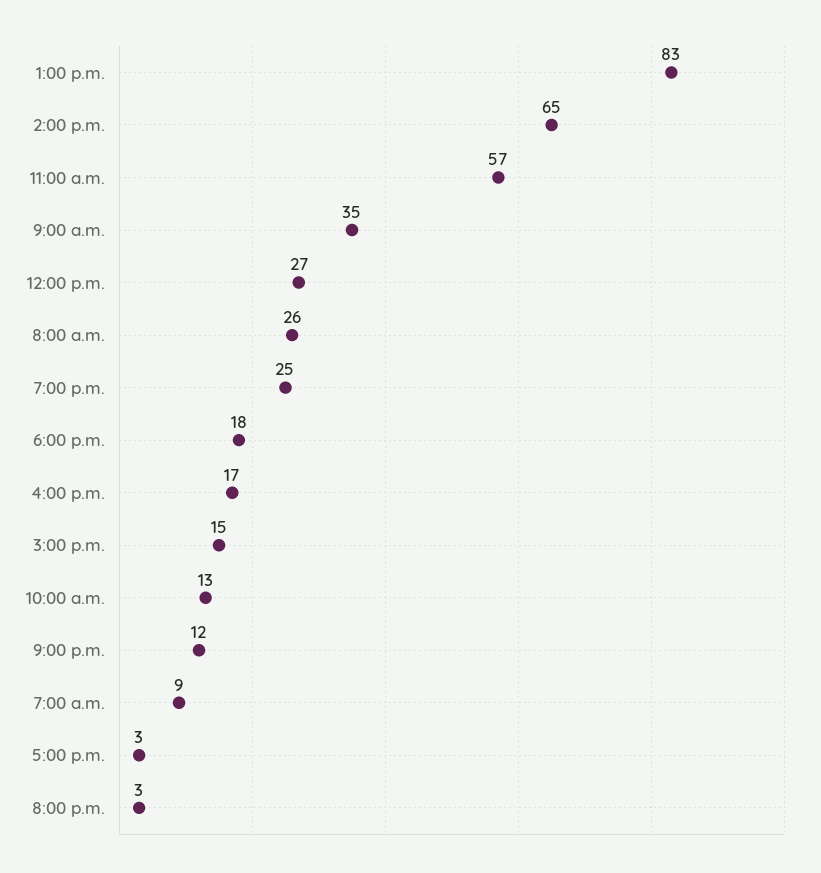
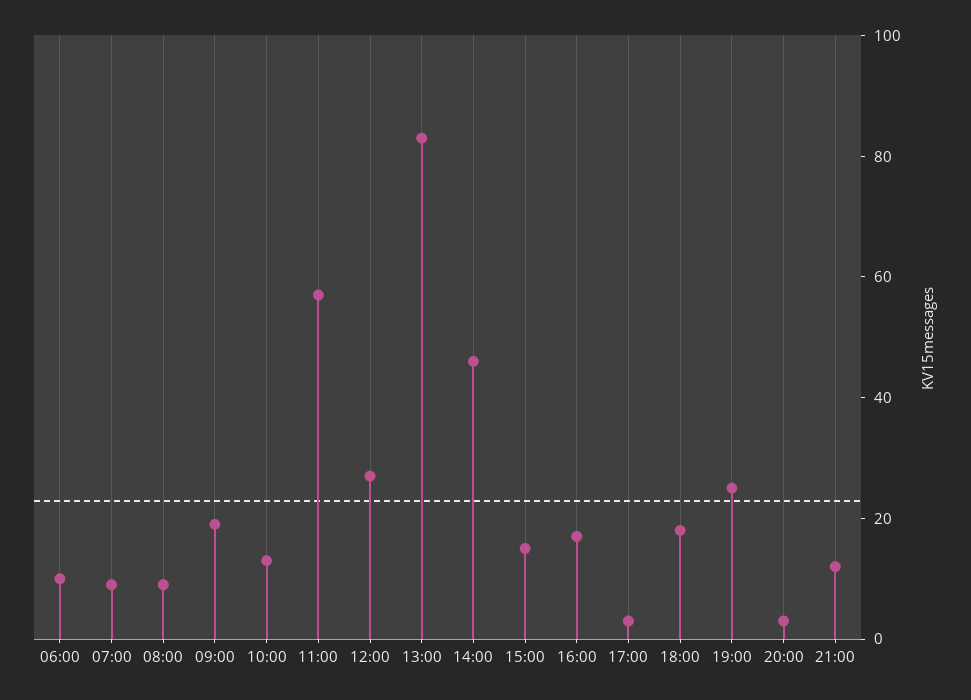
2:00 p.m.: 65 -> 45
9:00 a.m.: 35 -> 20
8:00 a.m.: 26 -> 10
06:00: none -> 10

